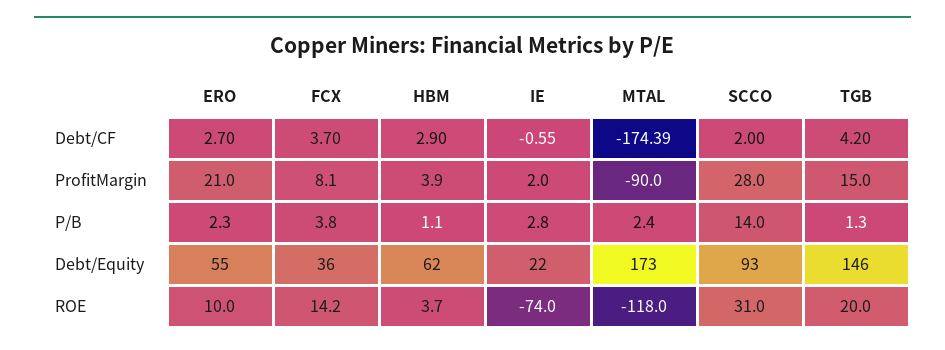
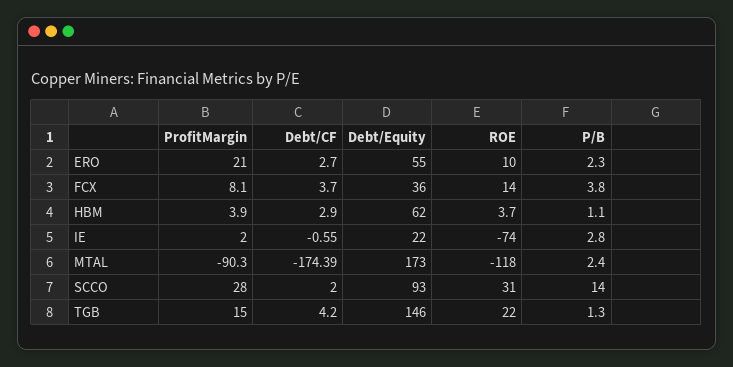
MTAL, ProfitMargin: -90 -> -90.3
FCX, ROE: 14.2 -> 14
TGB, ROE: 20 -> 22

